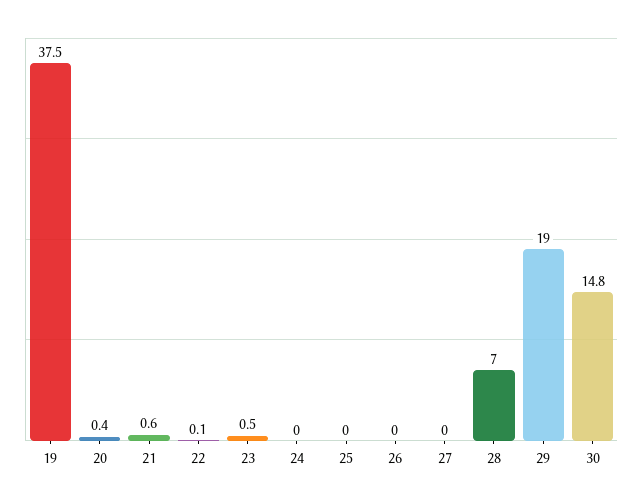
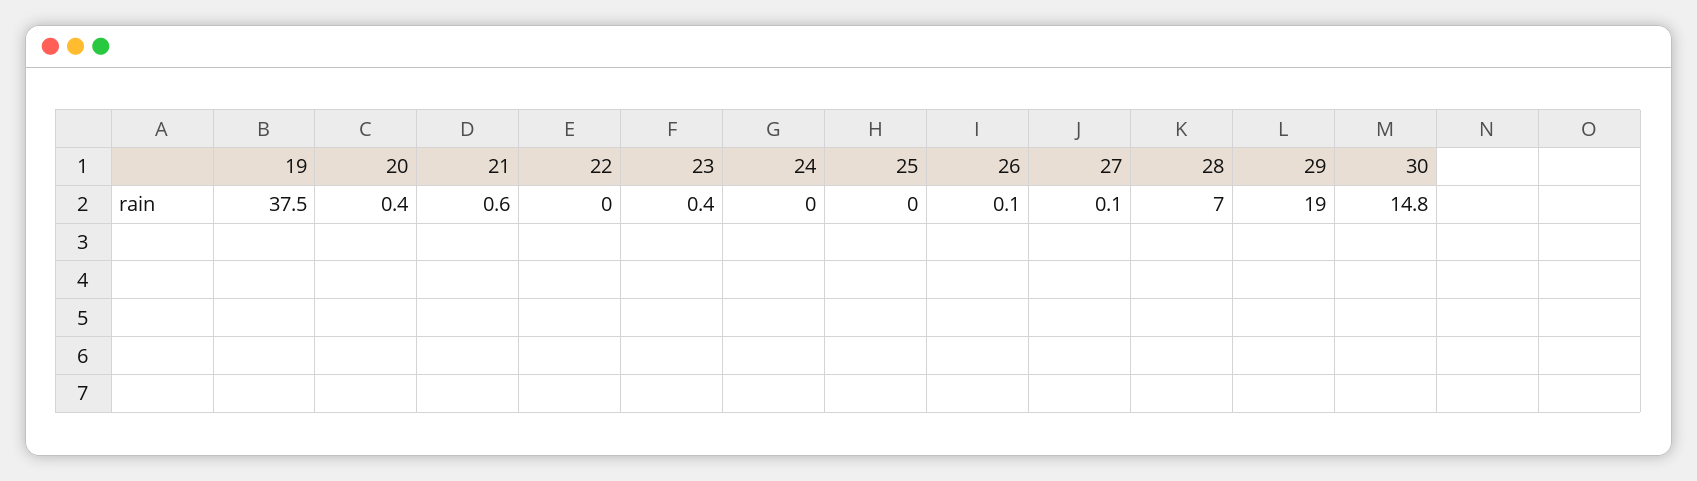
22: 0.1 -> 0
23: 0.5 -> 0.4
26: 0 -> 0.1
27: 0 -> 0.1

